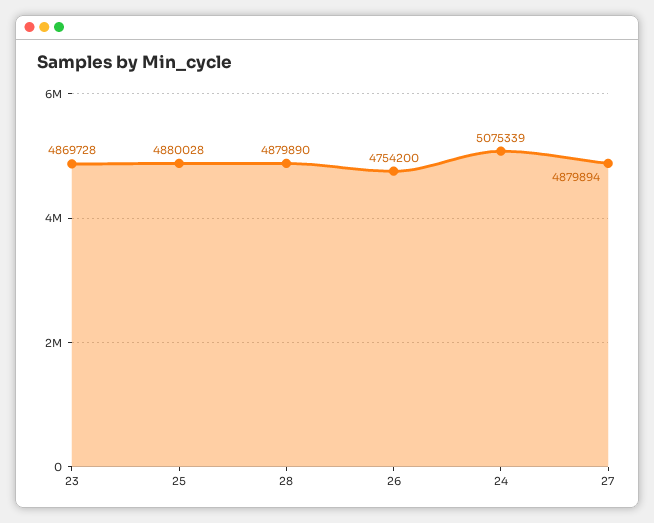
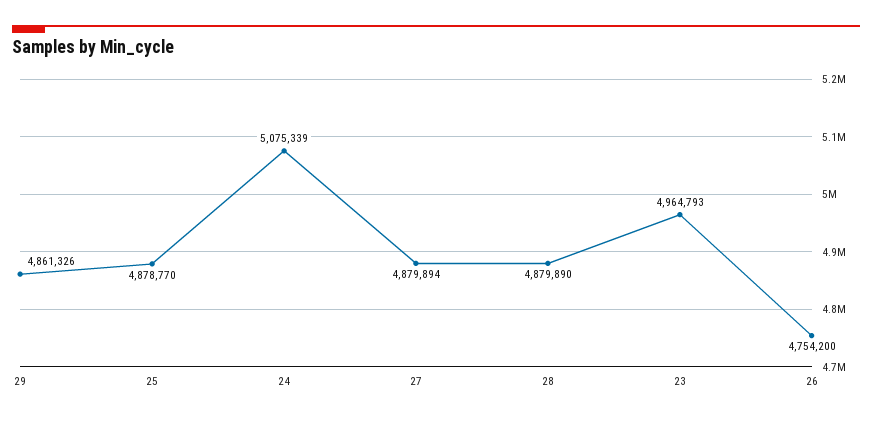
23: 4869728 -> 4964793
25: 4880028 -> 4878770
29: none -> 4861326

